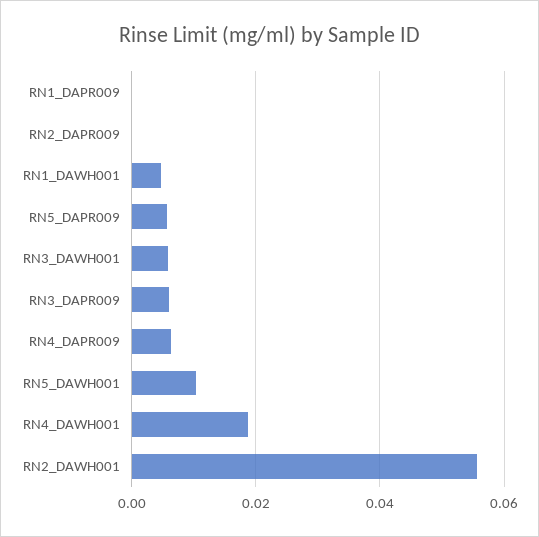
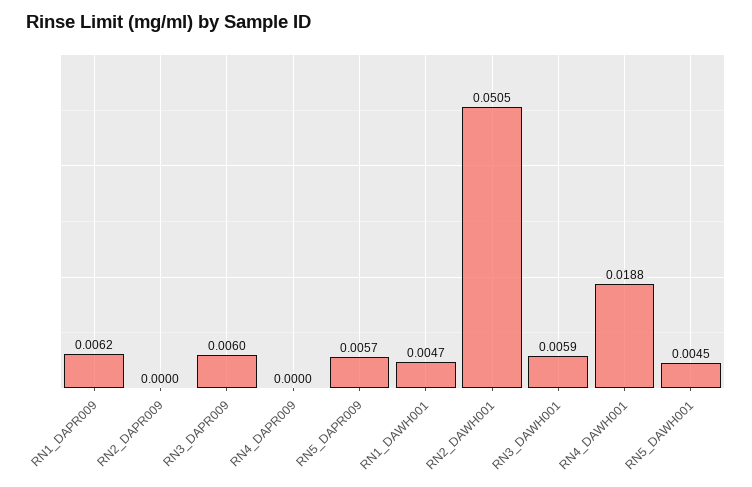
RN1_DAPR009: 0 -> 0.0062
RN4_DAPR009: 0.006 -> 0
RN5_DAWH001: 0.01 -> 0.0045
RN2_DAWH001: 0.056 -> 0.0505

